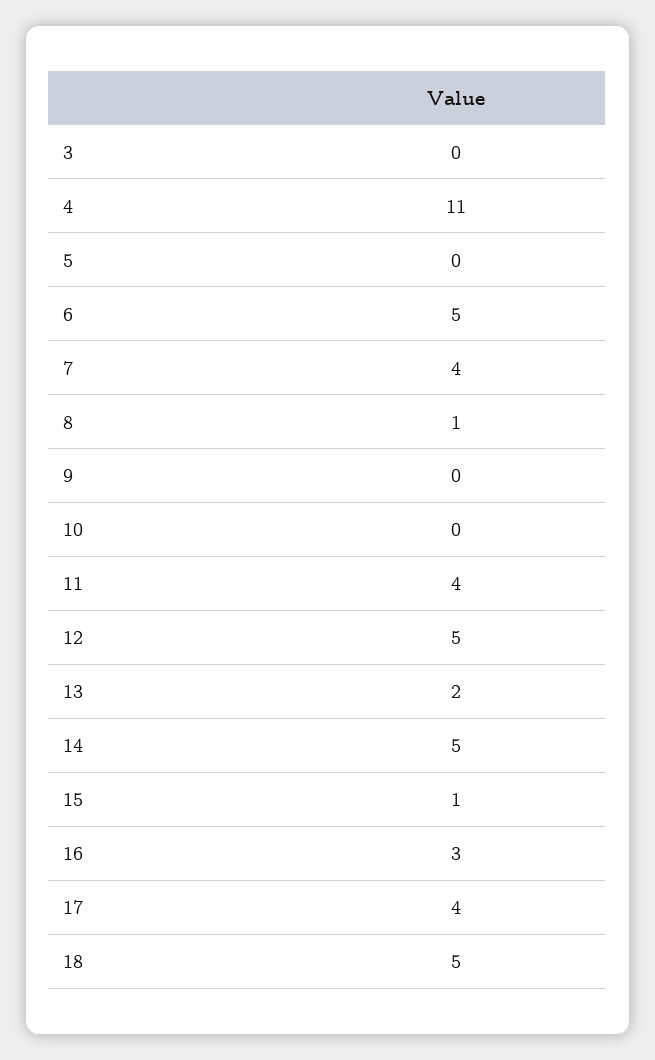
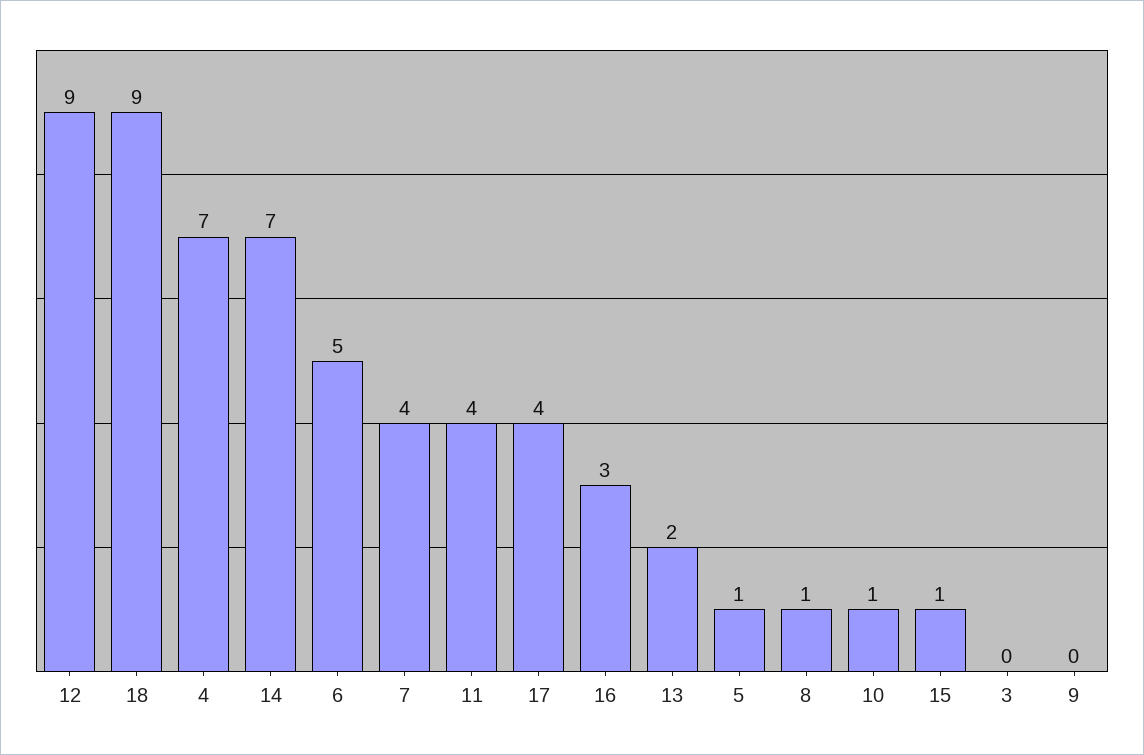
4: 11 -> 7
5: 0 -> 1
10: 0 -> 1
12: 5 -> 9
14: 5 -> 7
18: 5 -> 9

